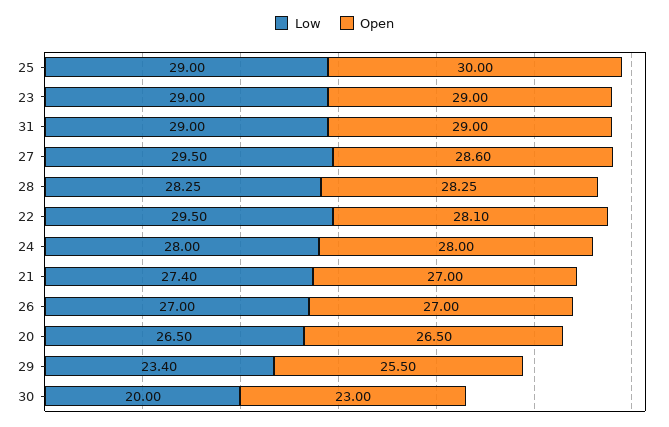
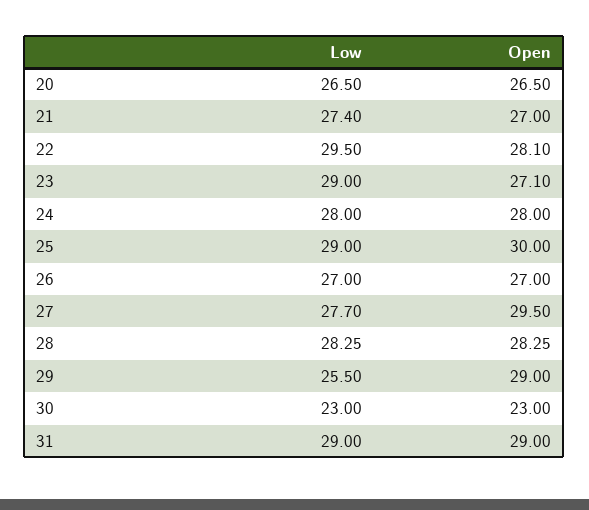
Open, 23: 29 -> 27.1
Low, 27: 29.5 -> 27.7
Open, 27: 28.6 -> 29.5
Low, 29: 23.4 -> 25.5
Open, 29: 25.5 -> 29
Low, 30: 20 -> 23

